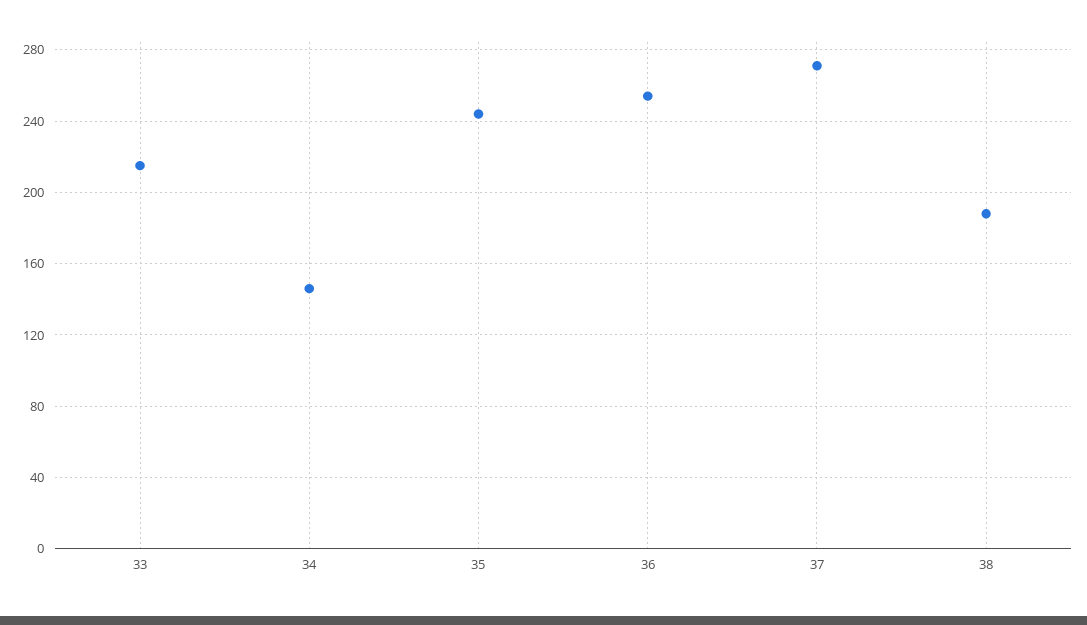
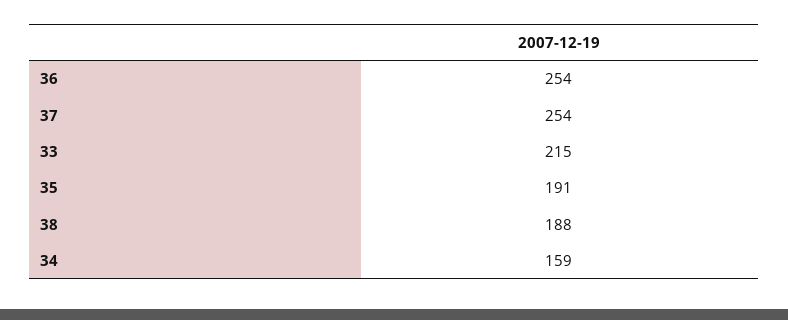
34: 145 -> 159
35: 245 -> 191
37: 270 -> 254

